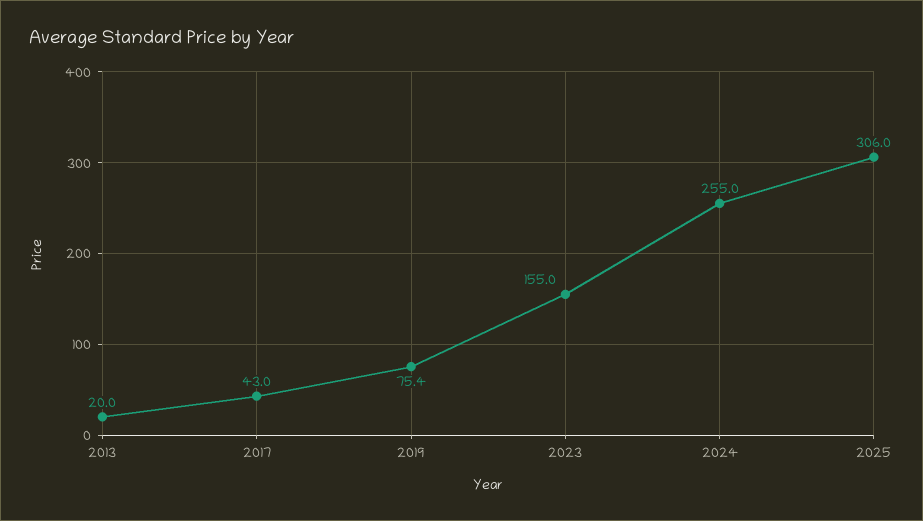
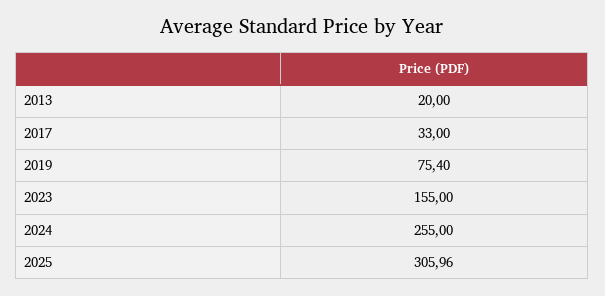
2017: 43 -> 33
2025: 306 -> 305.96

